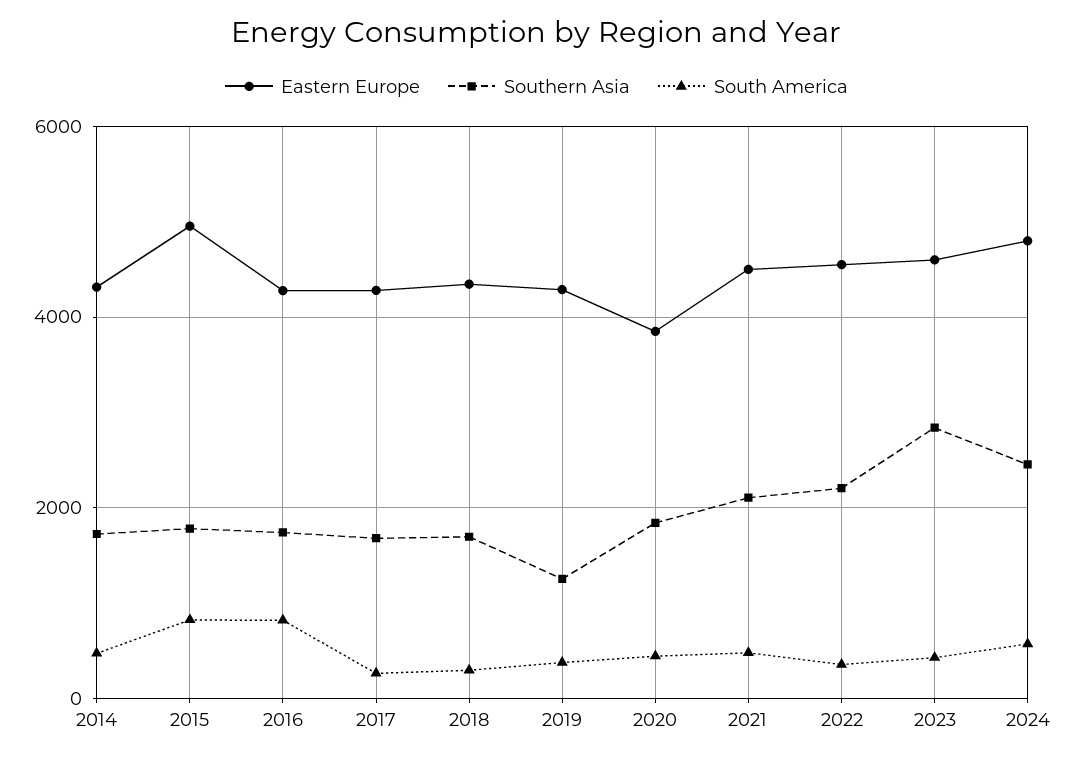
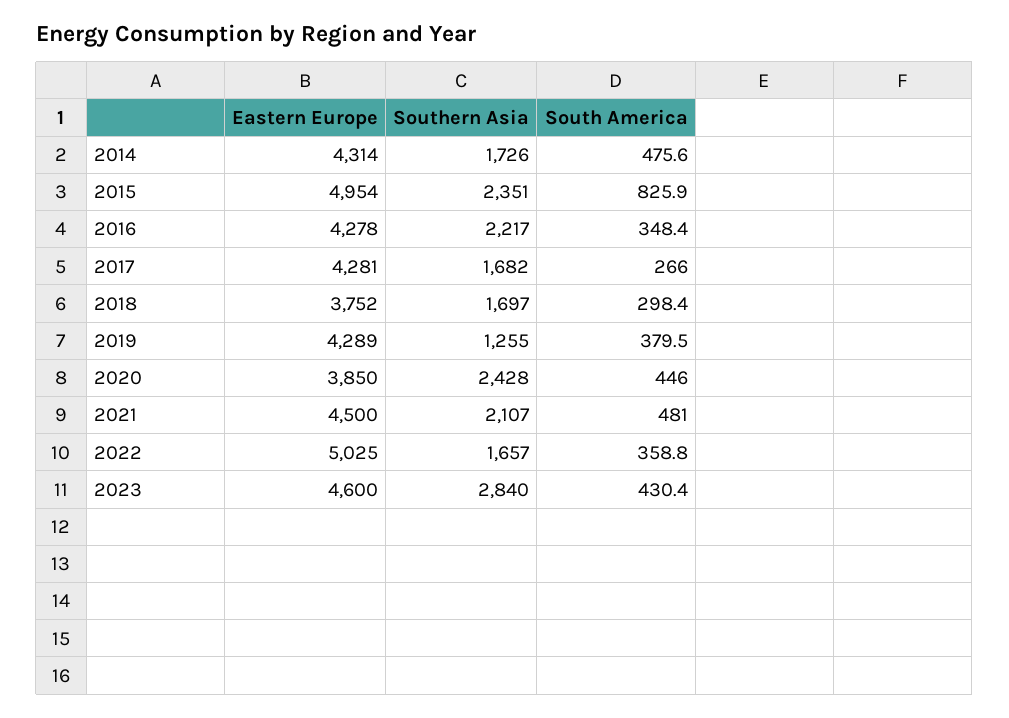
Southern Asia, 2015: 1800 -> 2351
Southern Asia, 2016: 1800 -> 2217
South America, 2016: 800 -> 348.4
Eastern Europe, 2018: 4400 -> 3752
Southern Asia, 2020: 1800 -> 2428
Eastern Europe, 2022: 4600 -> 5025
Southern Asia, 2022: 2200 -> 1657
Eastern Europe, 2024: 4800 -> none
Southern Asia, 2024: 2400 -> none
South America, 2024: 600 -> none

